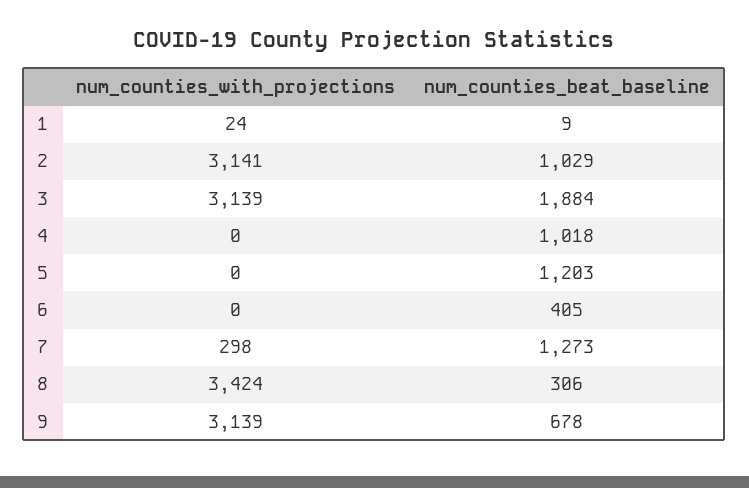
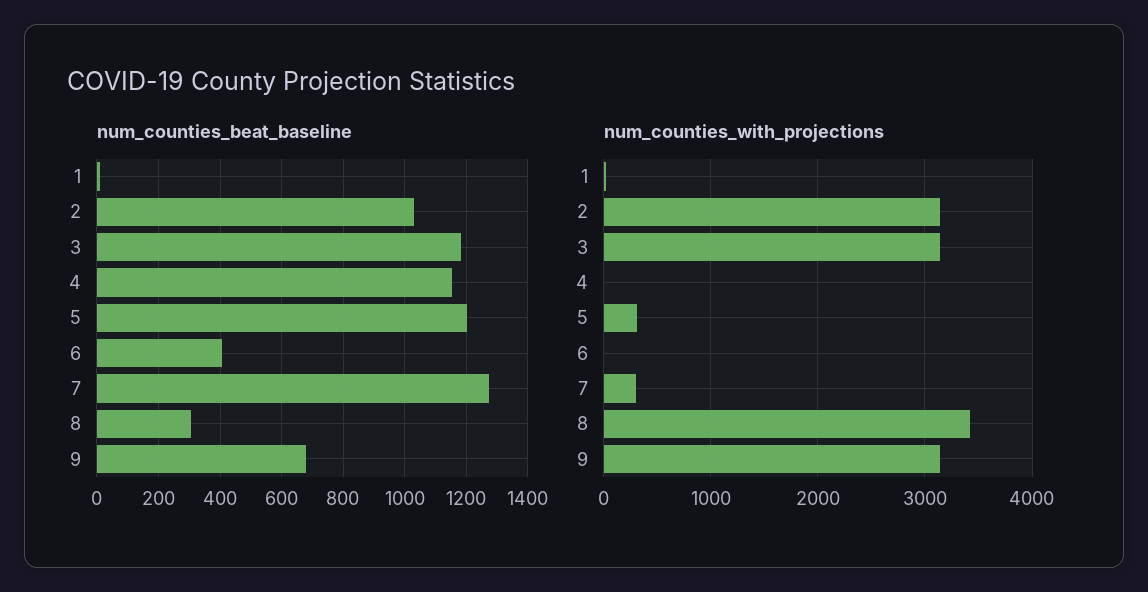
num_counties_beat_baseline, 3: 1884 -> 1180
num_counties_beat_baseline, 4: 1018 -> 1160
num_counties_with_projections, 5: 0 -> 300

